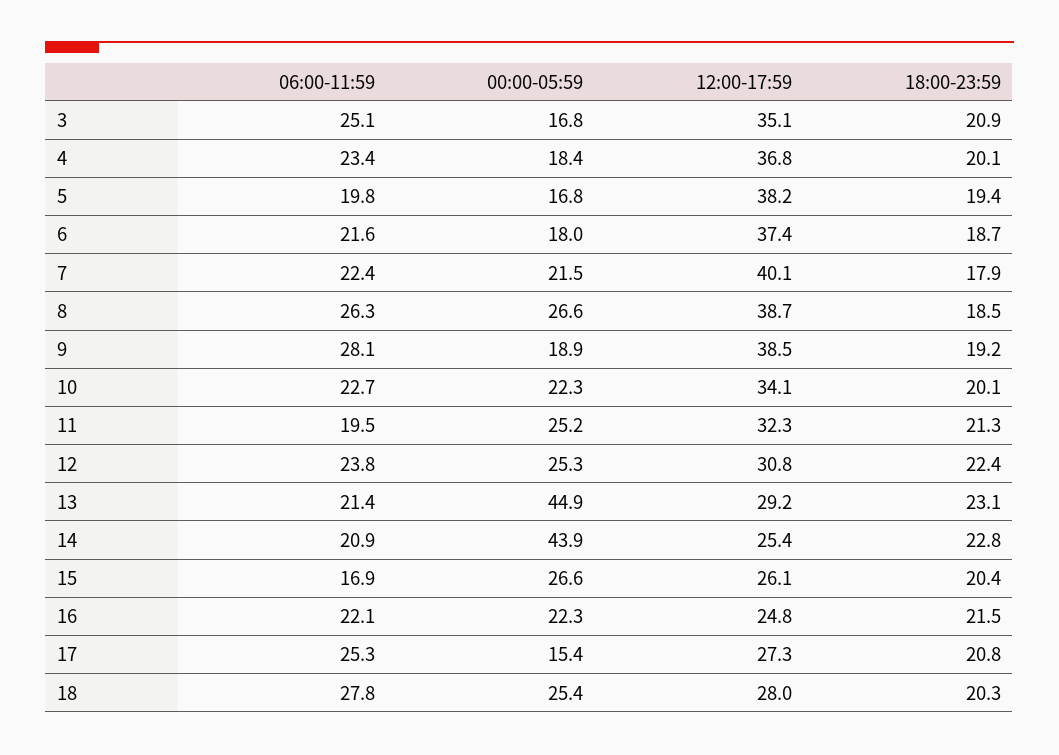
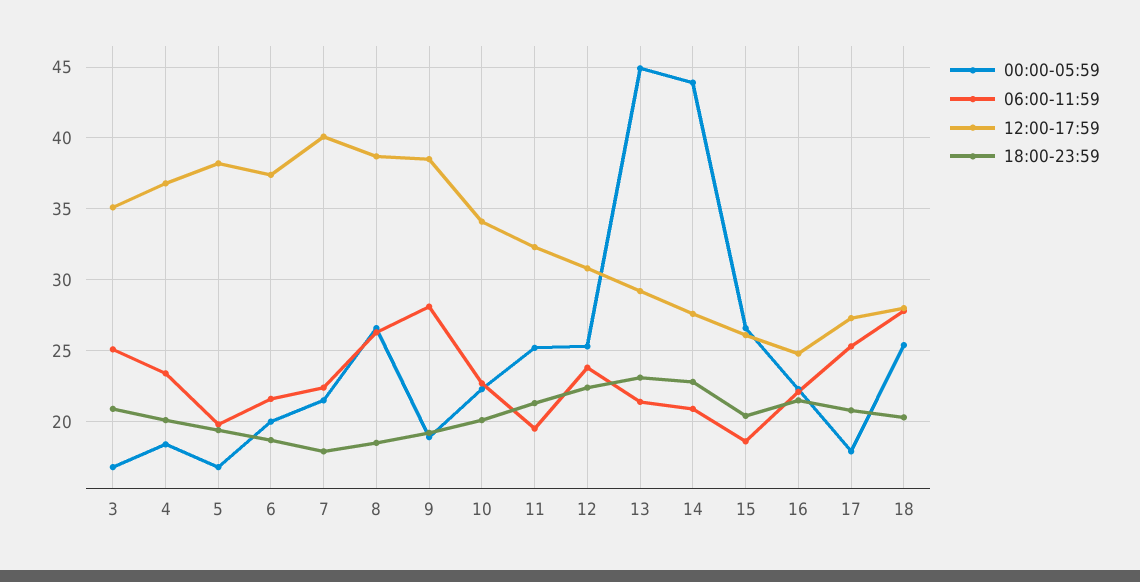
00:00-05:59, 6: 18 -> 20
12:00-17:59, 14: 25.4 -> 27.5
06:00-11:59, 15: 16.9 -> 18.5
00:00-05:59, 17: 15.4 -> 18

